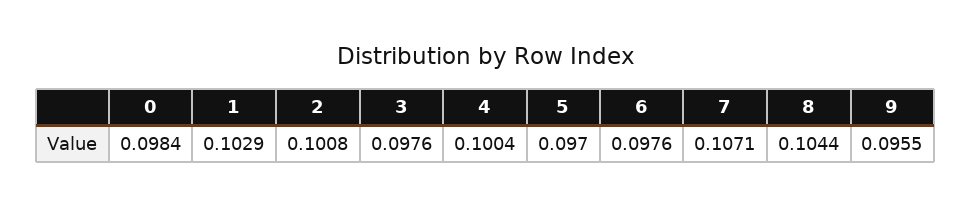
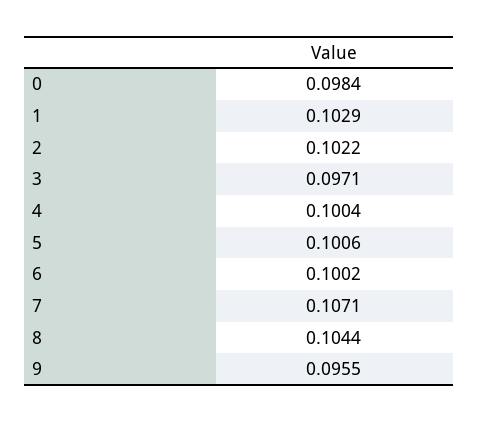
2: 0.1008 -> 0.1022
3: 0.0976 -> 0.0971
5: 0.097 -> 0.1006
6: 0.0976 -> 0.1002

